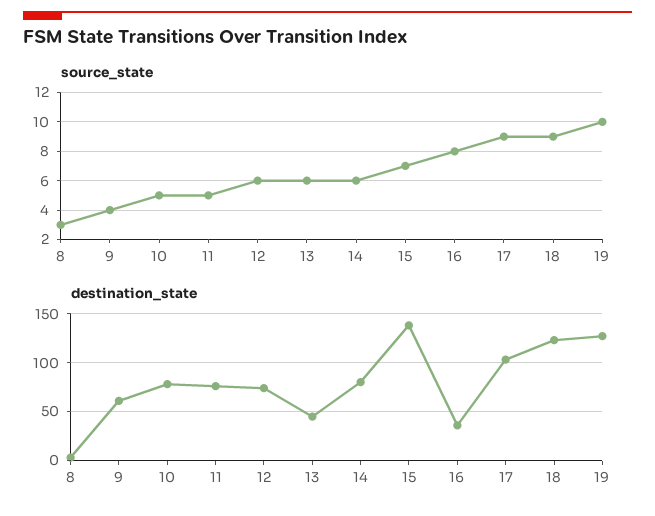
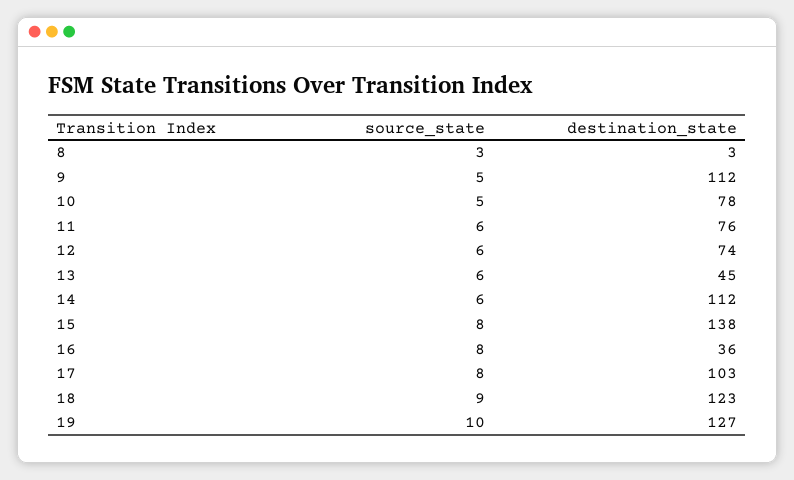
source_state, 9: 4 -> 5
source_state, 11: 5 -> 6
source_state, 15: 7 -> 8
source_state, 17: 9 -> 8
destination_state, 9: 60 -> 112
destination_state, 14: 80 -> 112

